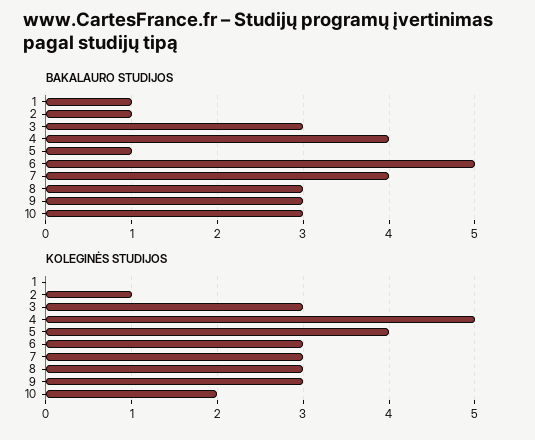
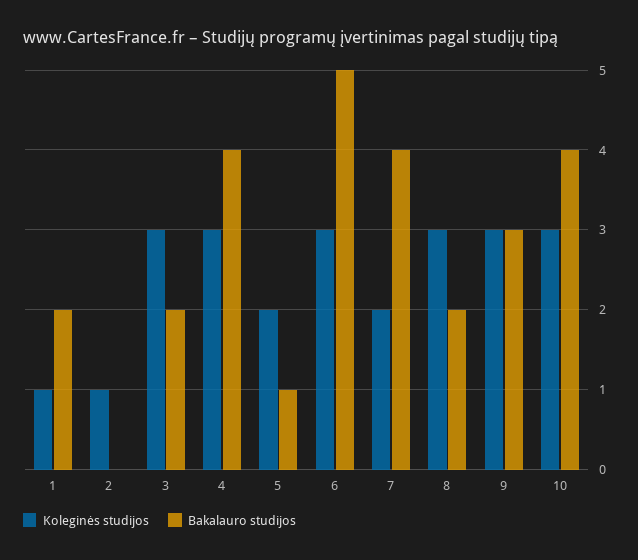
BAKALAURO STUDIJOS, 1: 1 -> 2
BAKALAURO STUDIJOS, 2: 1 -> 0
BAKALAURO STUDIJOS, 3: 3 -> 2
BAKALAURO STUDIJOS, 8: 3 -> 2
BAKALAURO STUDIJOS, 10: 3 -> 4
KOLEGINĖS STUDIJOS, 1: 0 -> 1
KOLEGINĖS STUDIJOS, 4: 5 -> 3
KOLEGINĖS STUDIJOS, 5: 4 -> 2
KOLEGINĖS STUDIJOS, 7: 3 -> 2
KOLEGINĖS STUDIJOS, 10: 2 -> 3

